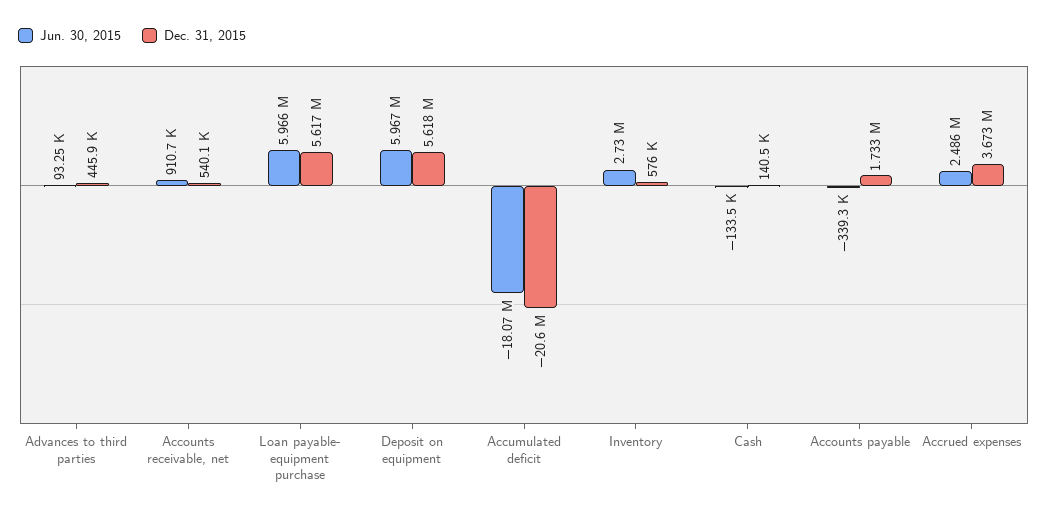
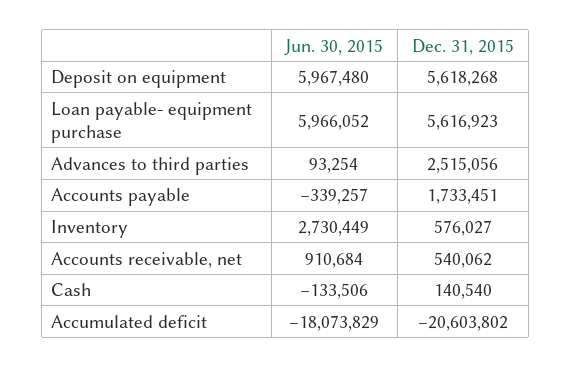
Dec. 31, 2015, Advances to third parties: 445900 -> 2515056
Jun. 30, 2015, Accrued expenses: 2486000 -> none
Dec. 31, 2015, Accrued expenses: 3673000 -> none

